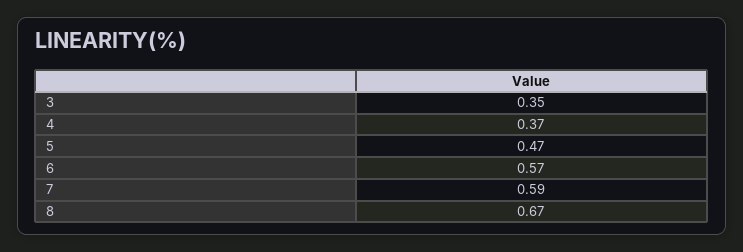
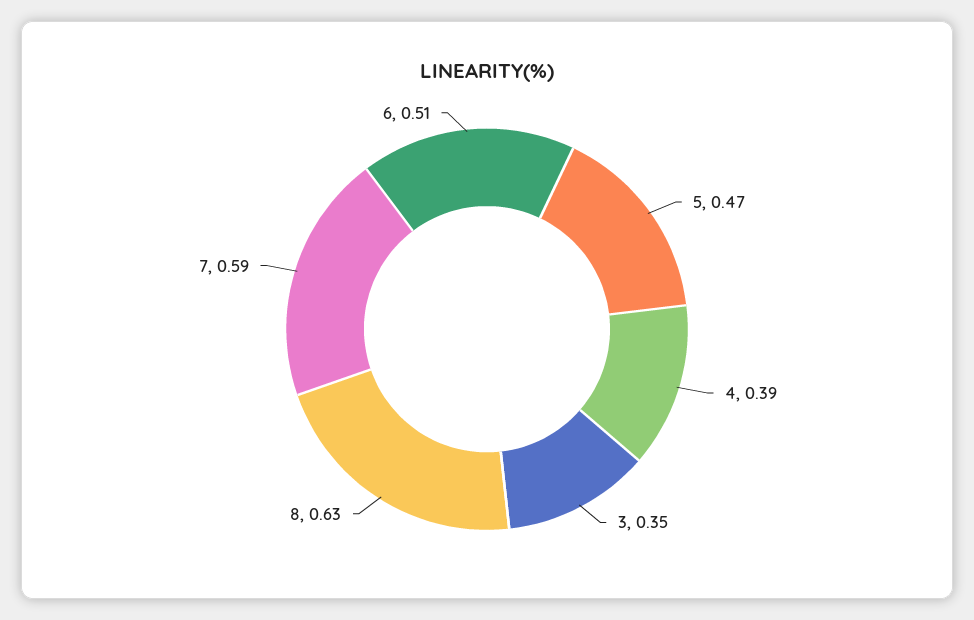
4: 0.37 -> 0.39
6: 0.57 -> 0.51
8: 0.67 -> 0.63

